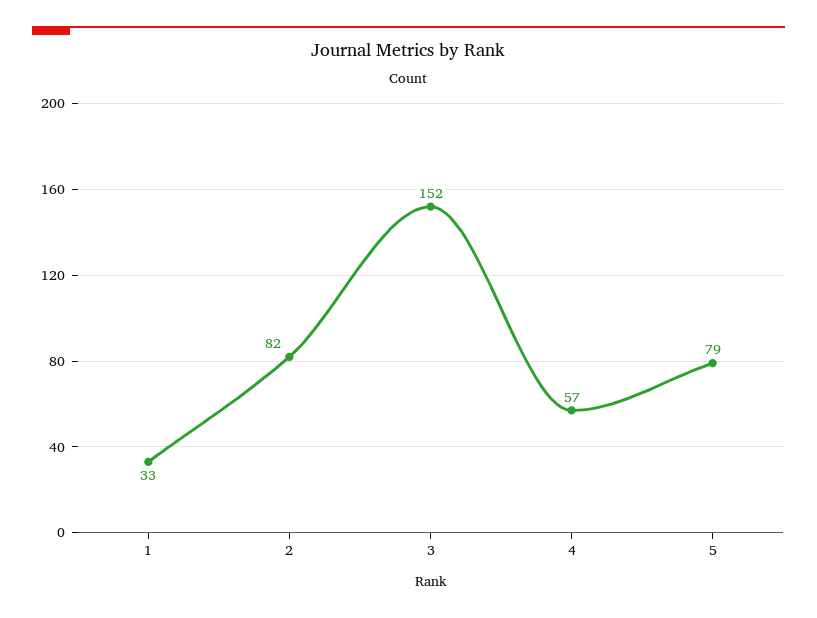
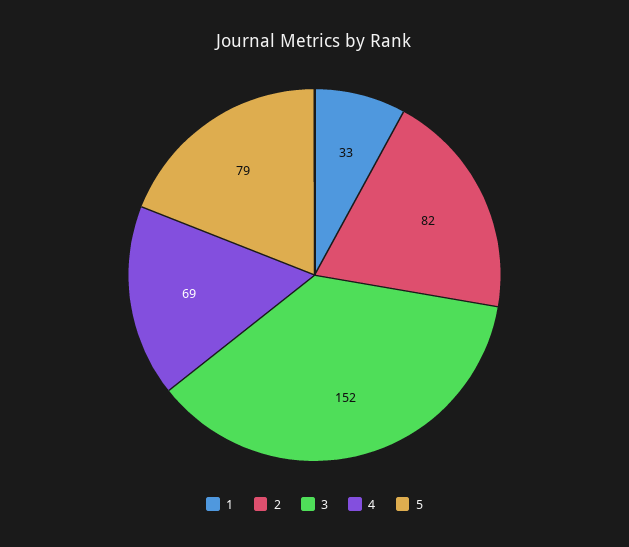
4: 57 -> 69

